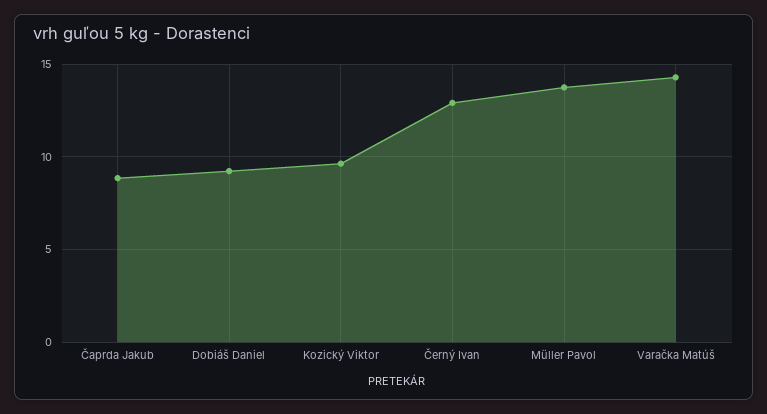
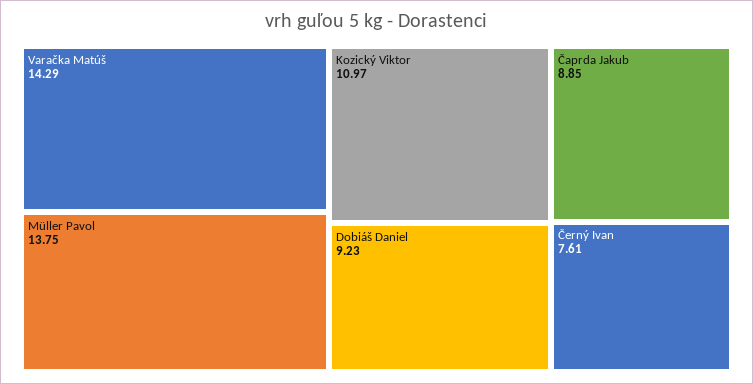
Kozický Viktor: 9.5 -> 10.97
Černý Ivan: 13 -> 7.61

